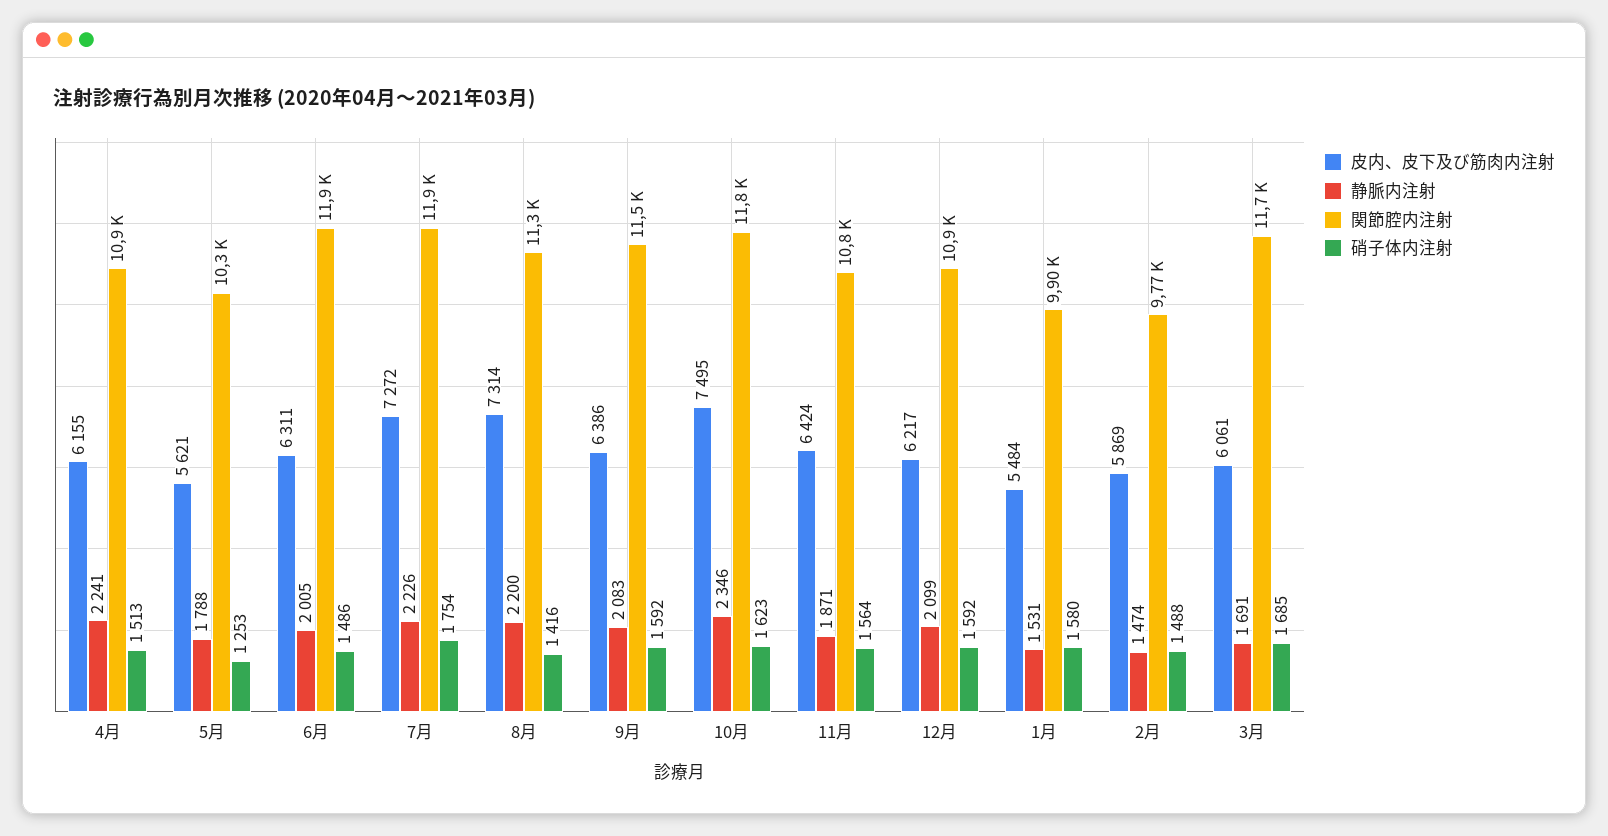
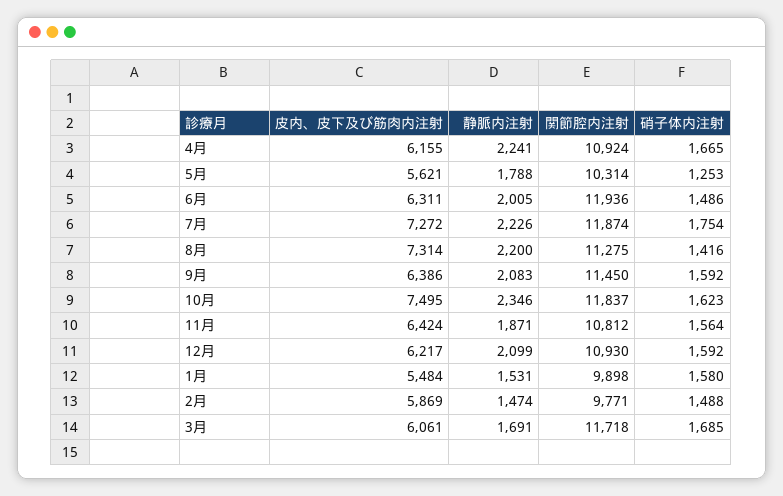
硝子体内注射, 4月: 1513 -> 1665

